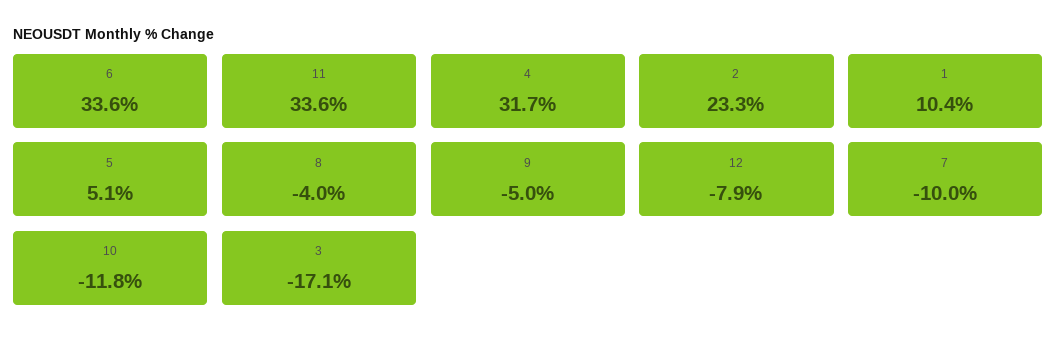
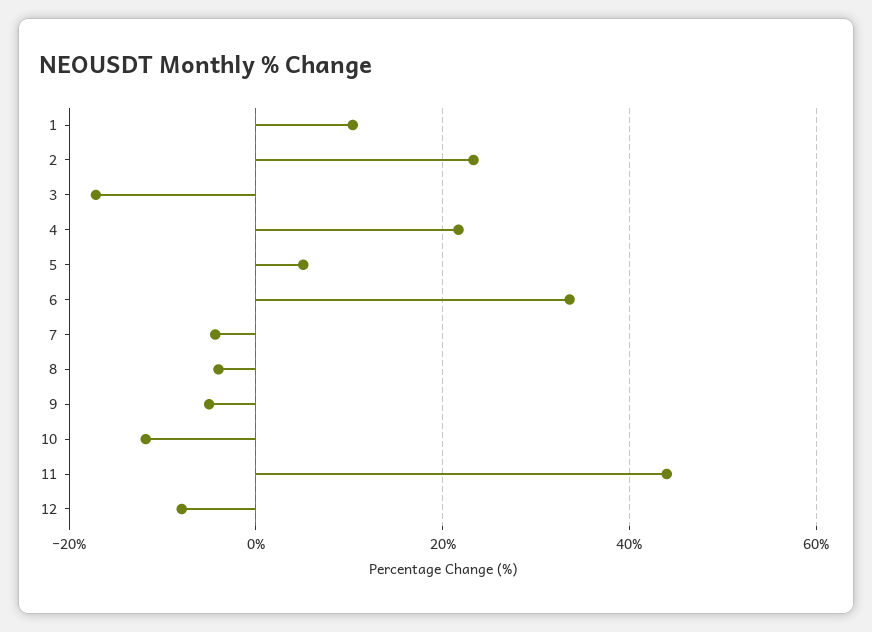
11: 33.6 -> 44
4: 31.7 -> 22
7: -10 -> -4

